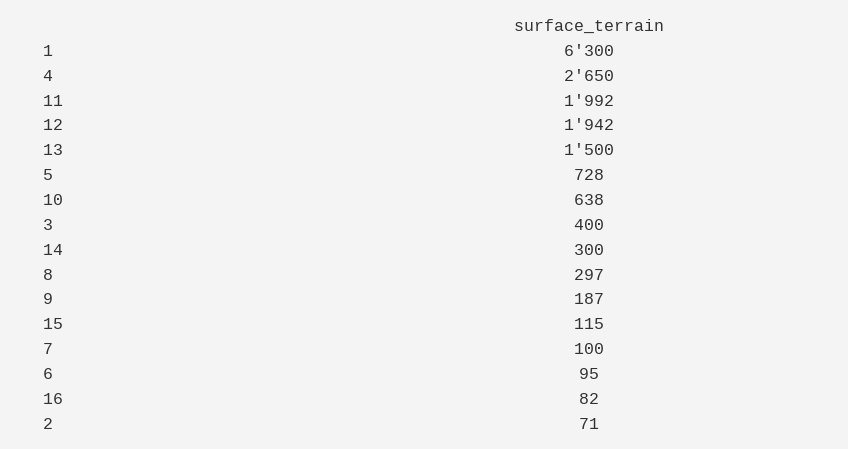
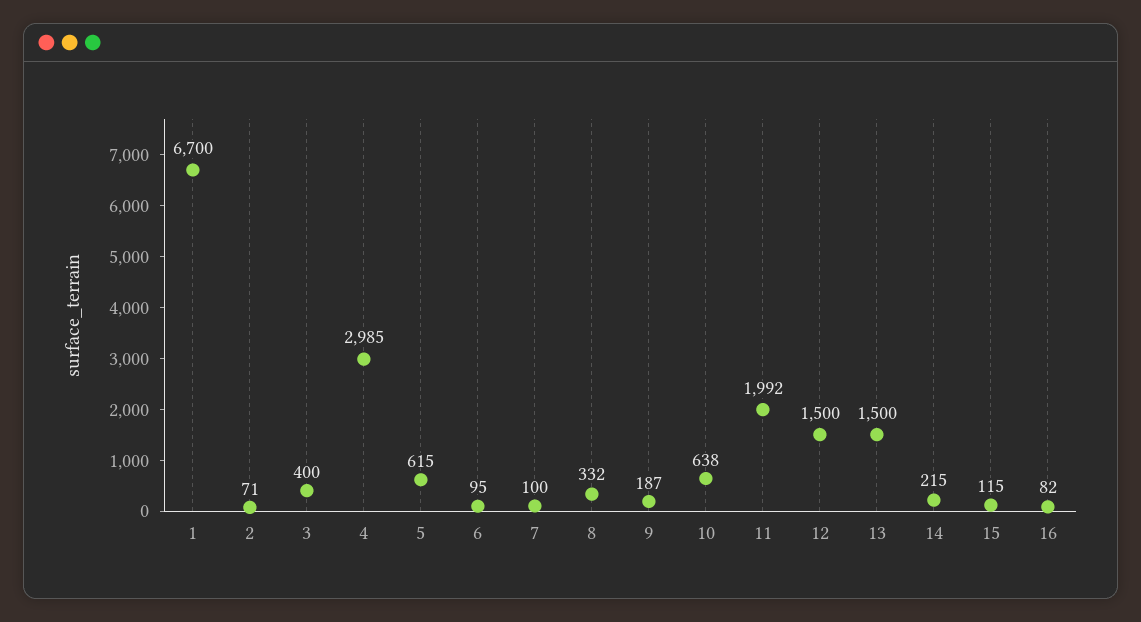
1: 6300 -> 6700
4: 2650 -> 2985
12: 1942 -> 1500
5: 728 -> 615
14: 300 -> 215
8: 297 -> 332

